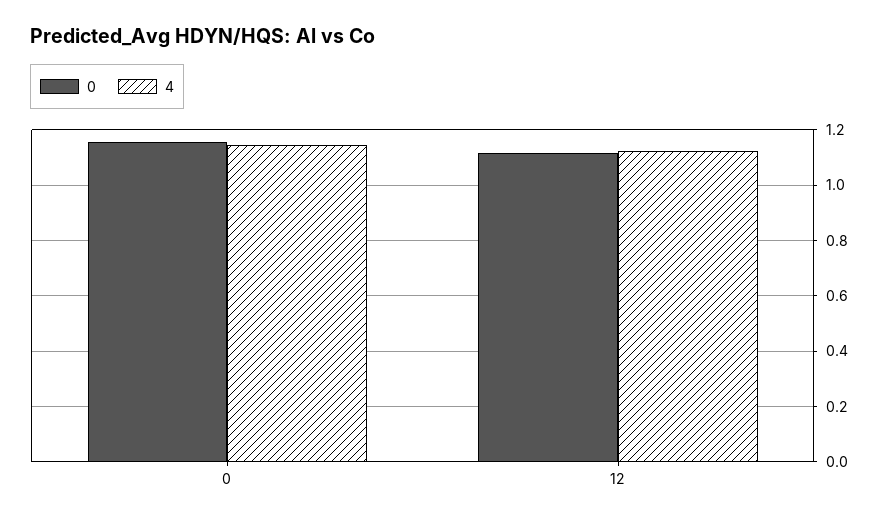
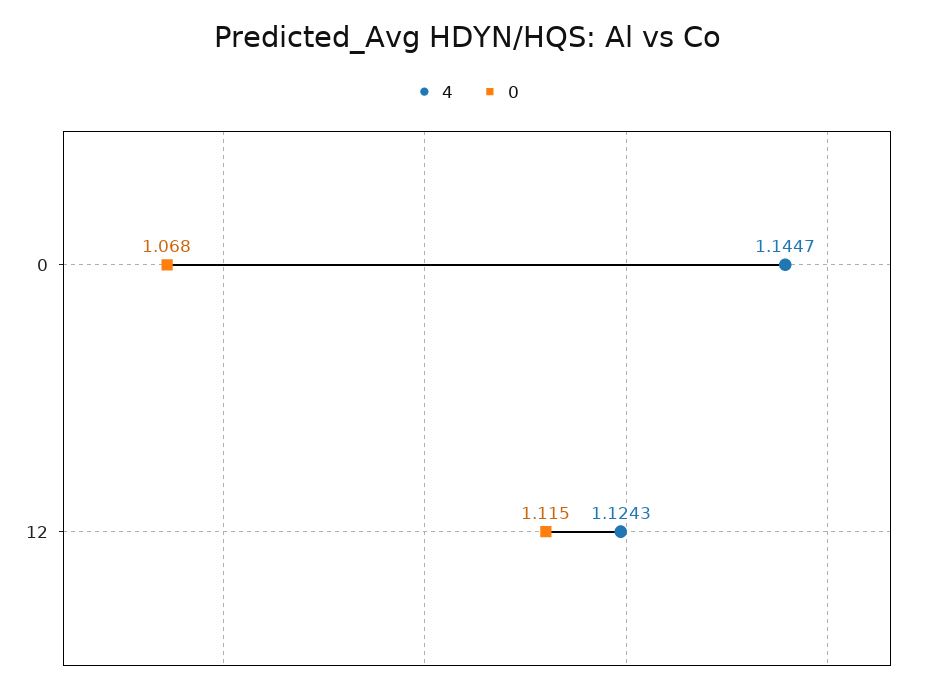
0, 0: 1.15 -> 1.068

